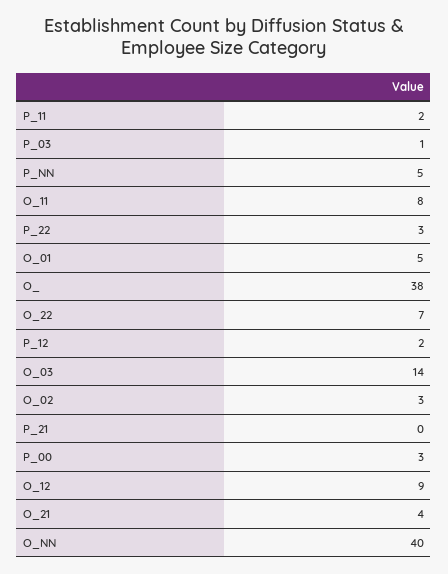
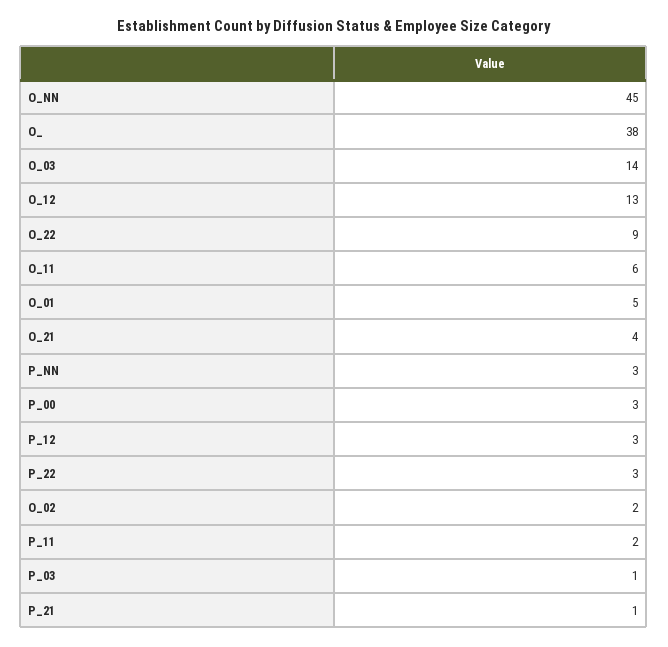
P_NN: 5 -> 3
O_11: 8 -> 6
O_22: 7 -> 9
P_12: 2 -> 3
O_02: 3 -> 2
P_21: 0 -> 1
O_12: 9 -> 13
O_NN: 40 -> 45

